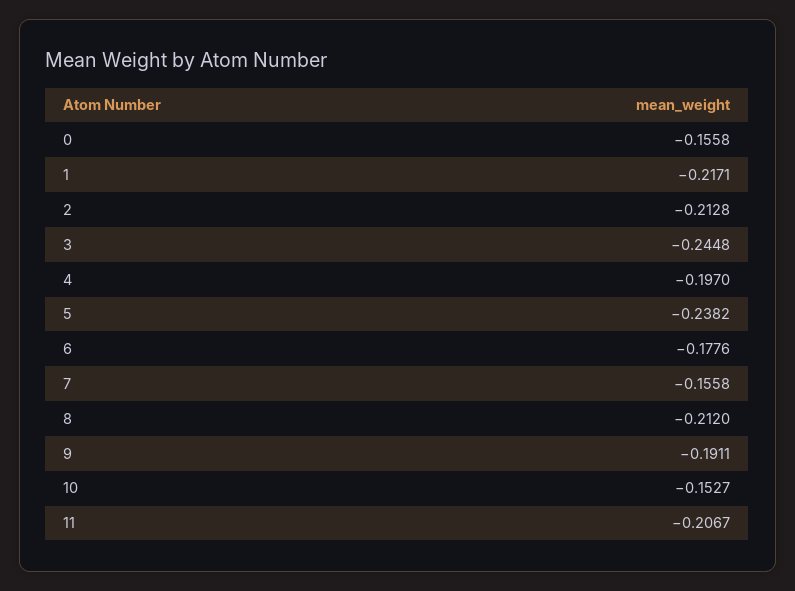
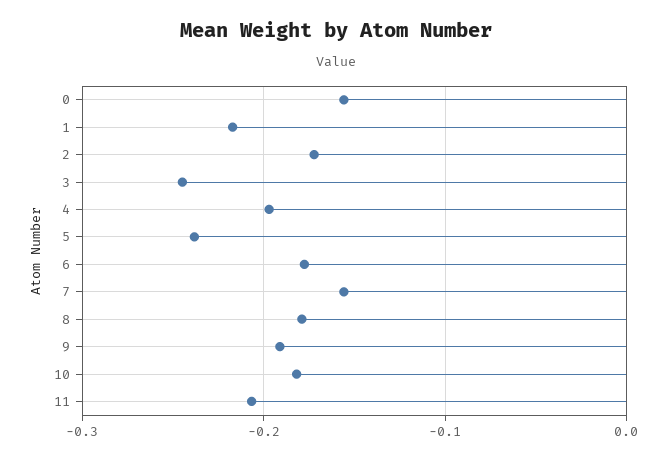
2: -0.2128 -> -0.17
8: -0.212 -> -0.18
10: -0.1527 -> -0.18

